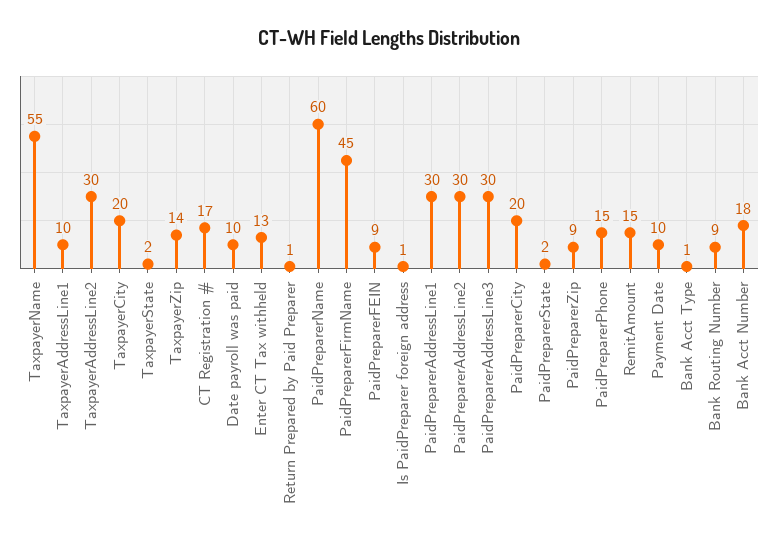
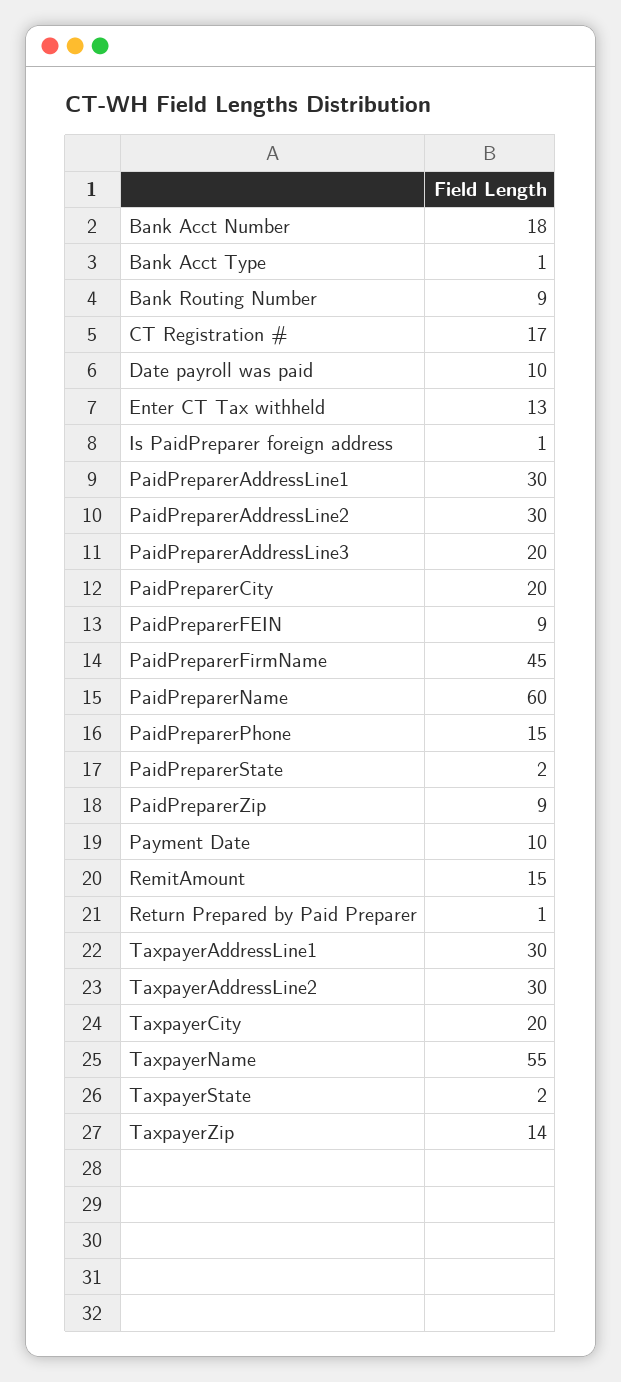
TaxpayerAddressLine1: 10 -> 30
PaidPreparerAddressLine3: 30 -> 20

